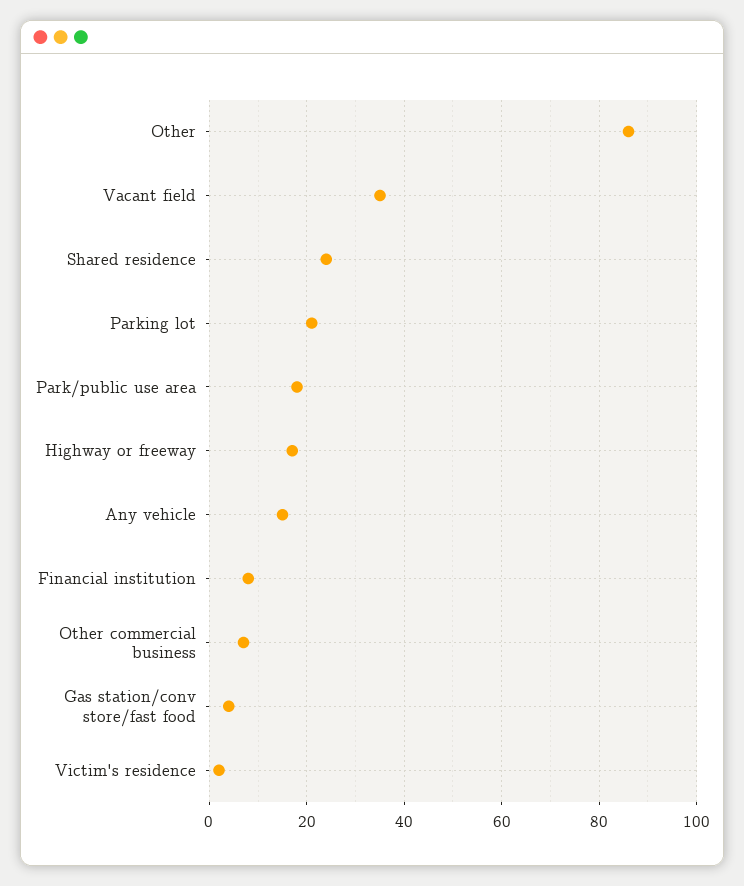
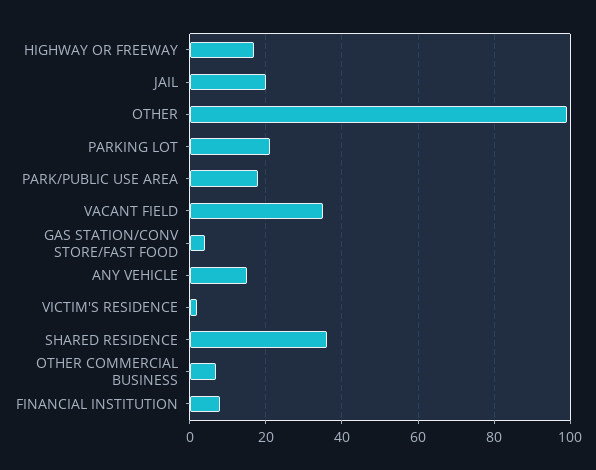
Other: 85 -> 100
Shared residence: 25 -> 35
JAIL: none -> 20

